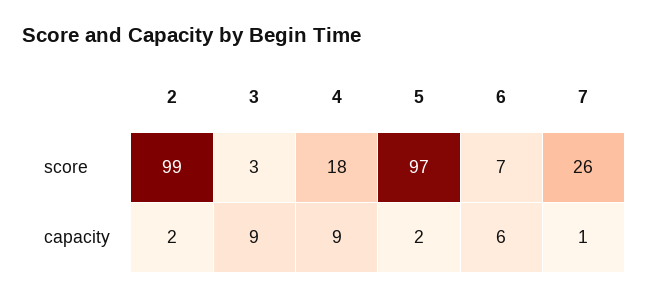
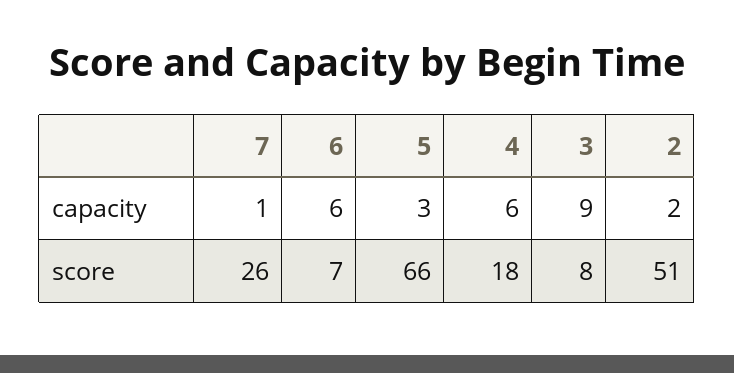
2, score: 99 -> 51
3, score: 3 -> 8
5, score: 97 -> 66
4, capacity: 9 -> 6
5, capacity: 2 -> 3

